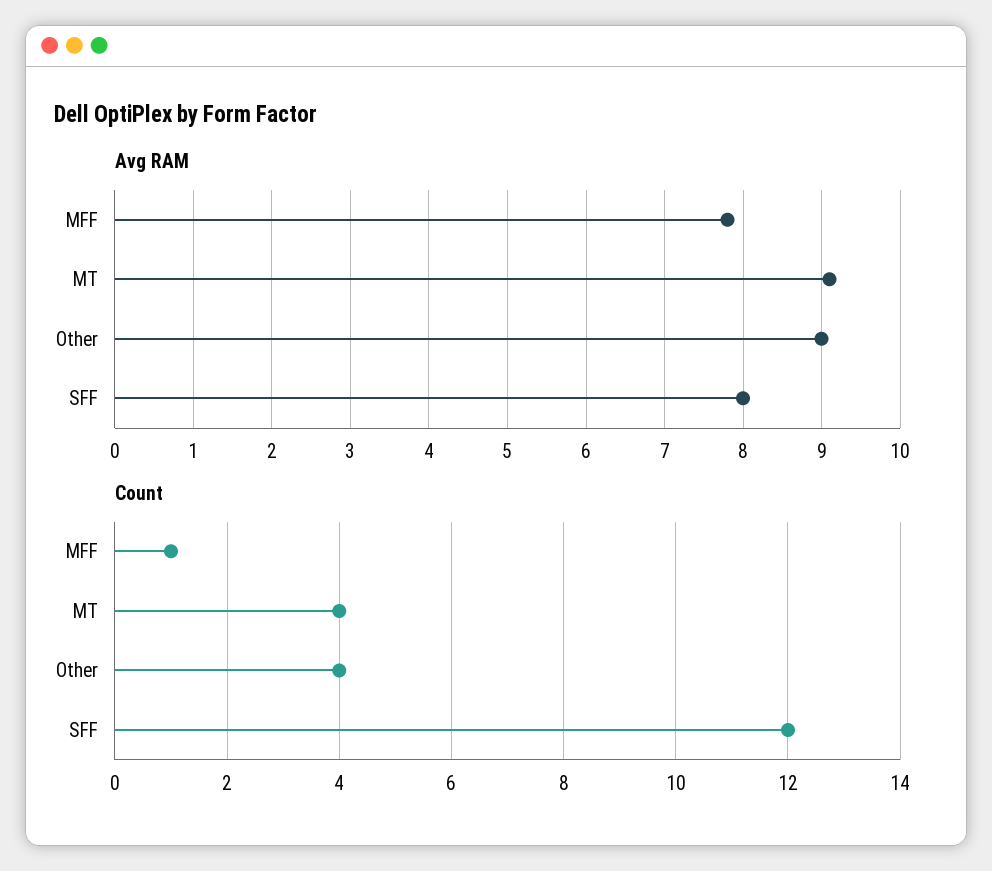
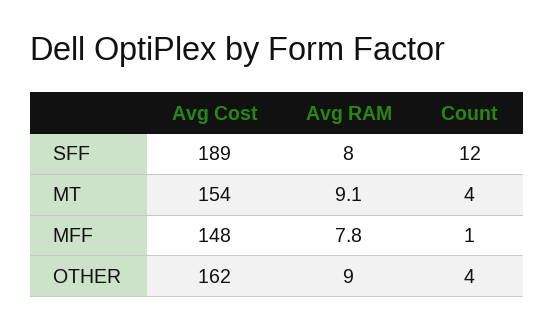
Avg Cost, SFF: none -> 189
Avg Cost, MT: none -> 154
Avg Cost, MFF: none -> 148
Avg Cost, Other: none -> 162

